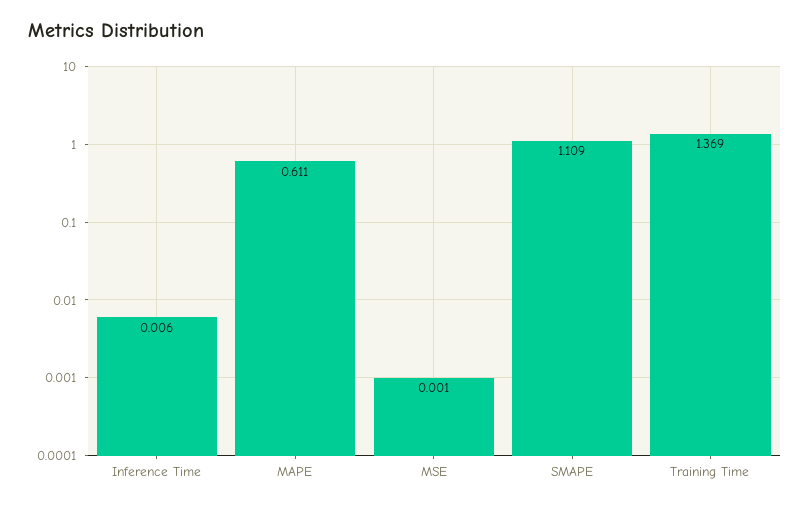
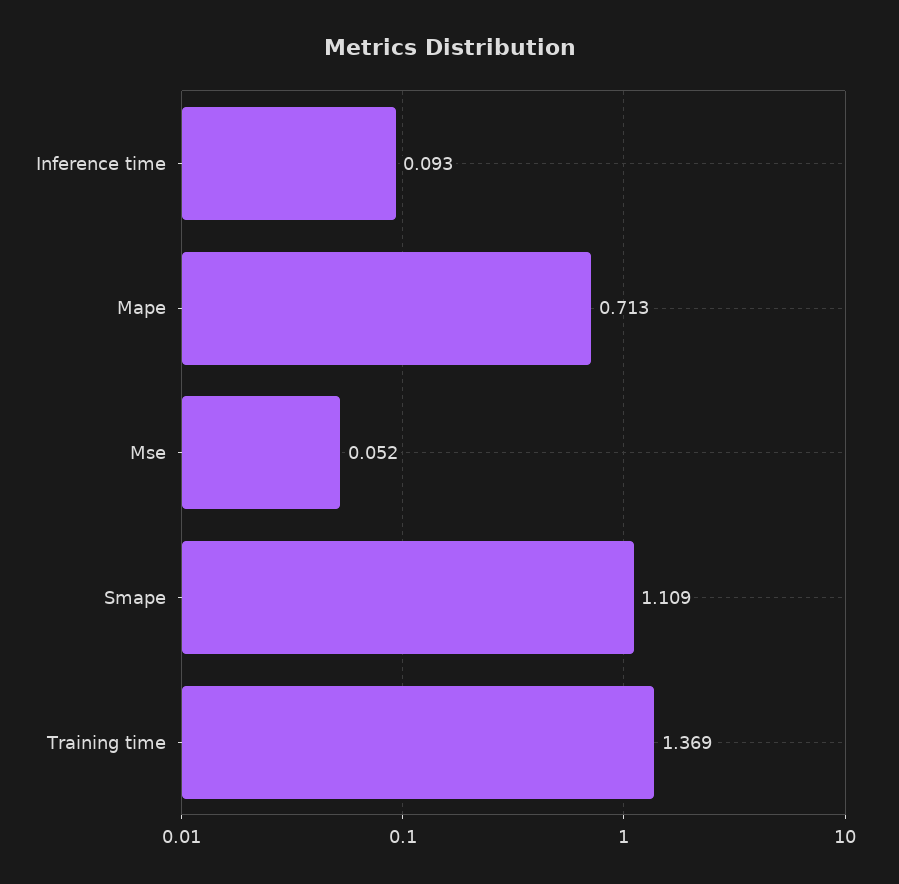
Inference Time: 0.006 -> 0.093
MAPE: 0.611 -> 0.713
MSE: 0.001 -> 0.052

